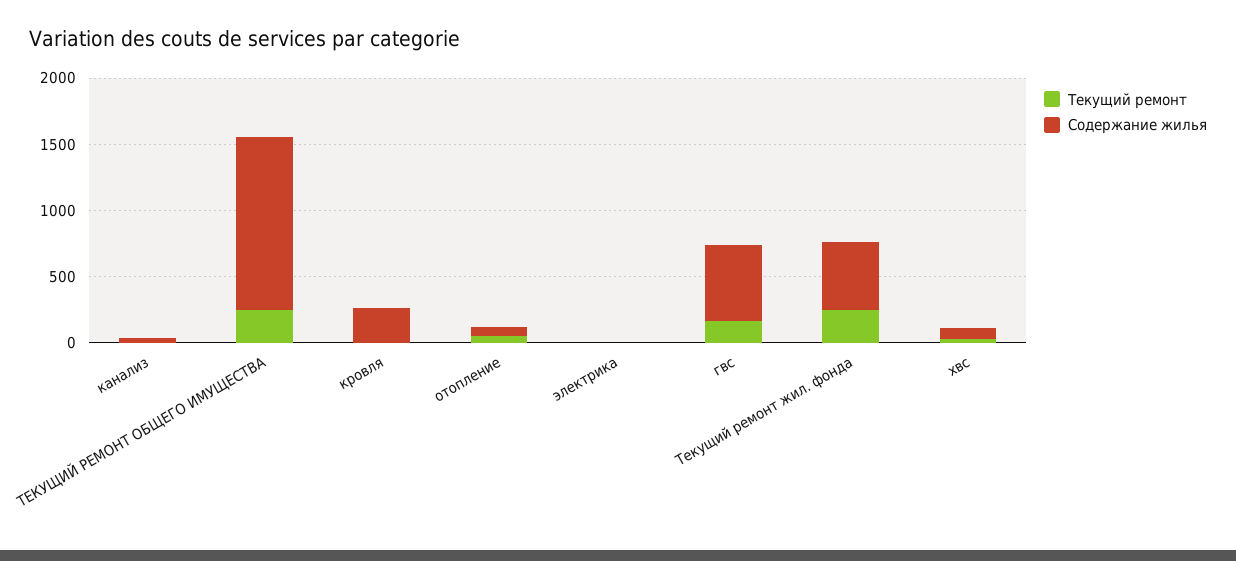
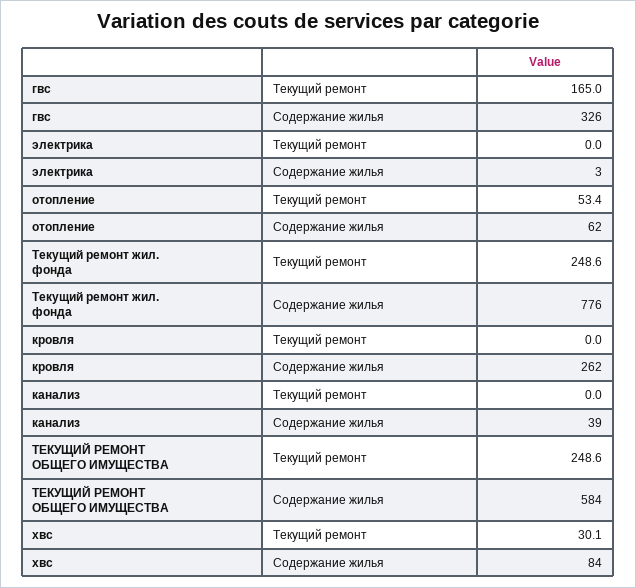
Содержание жилья, ТЕКУЩИЙ РЕМОНТ ОБЩЕГО ИМУЩЕСТВА: 1300 -> 584
Содержание жилья, гвс: 600 -> 326
Содержание жилья, Текущий ремонт жил. фонда: 500 -> 776

